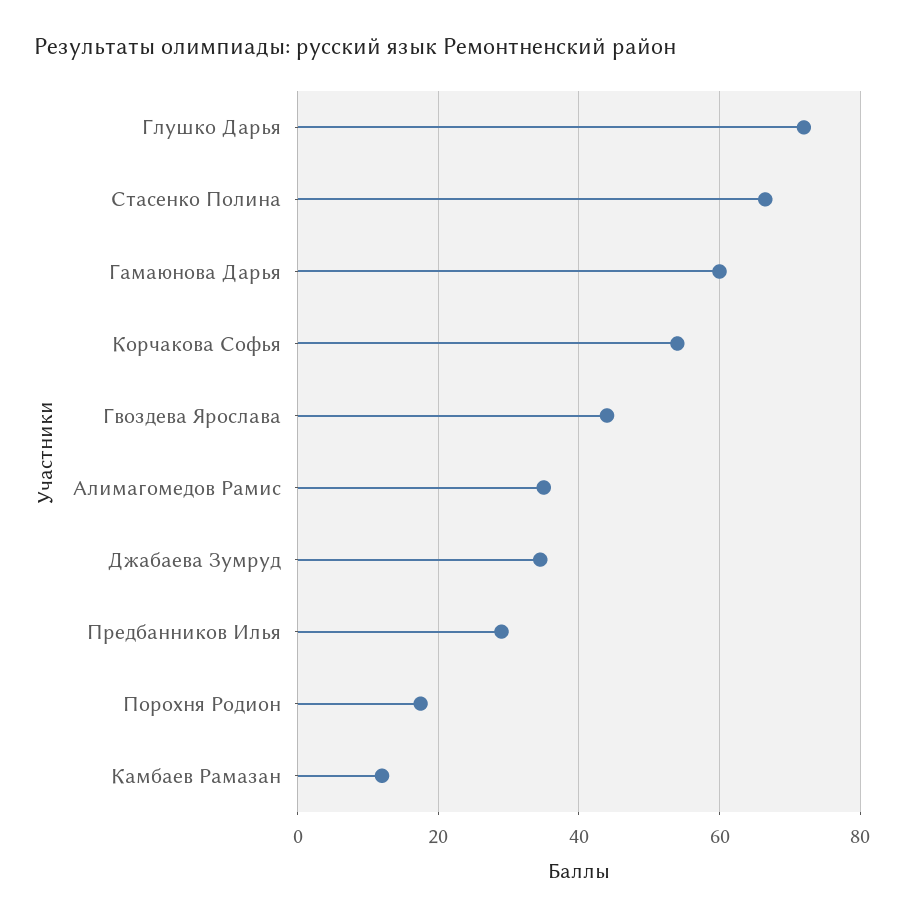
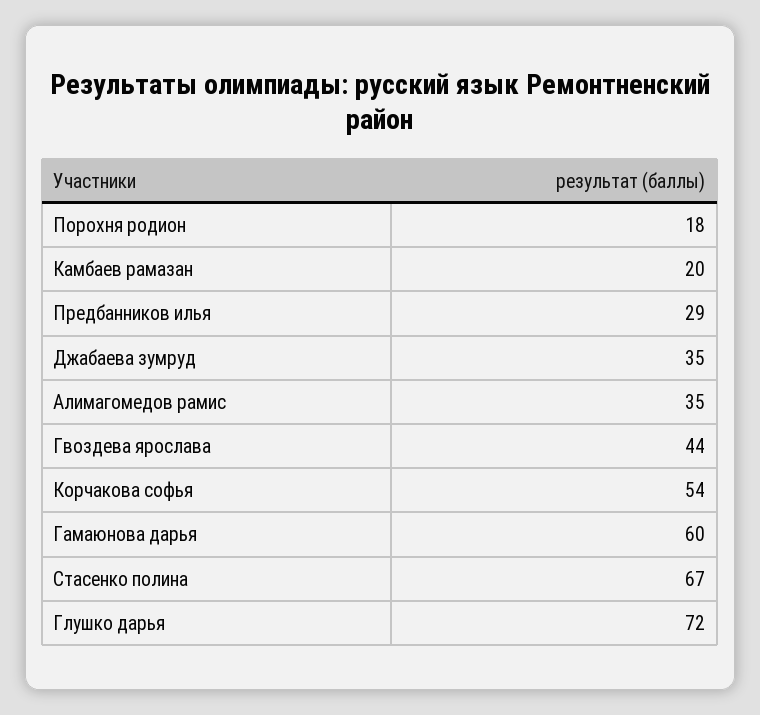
Камбаев Рамазан: 12 -> 20

